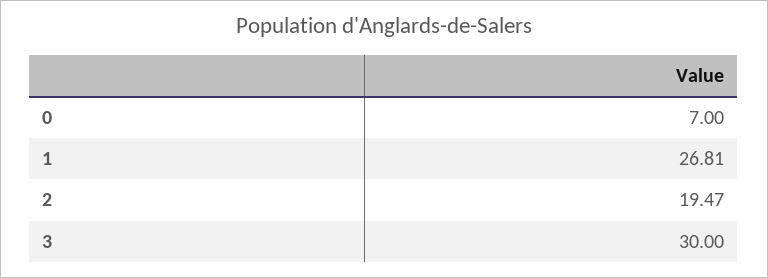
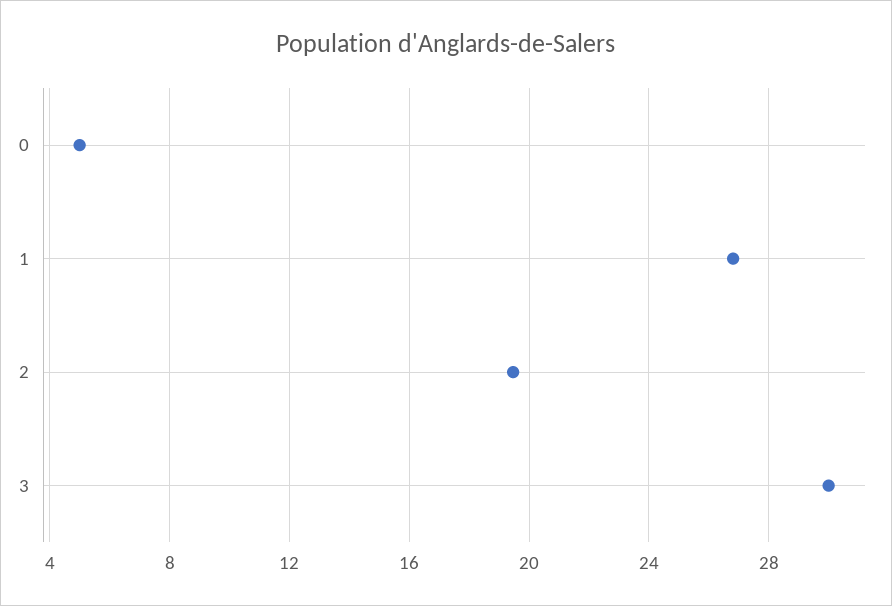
0: 7 -> 5

